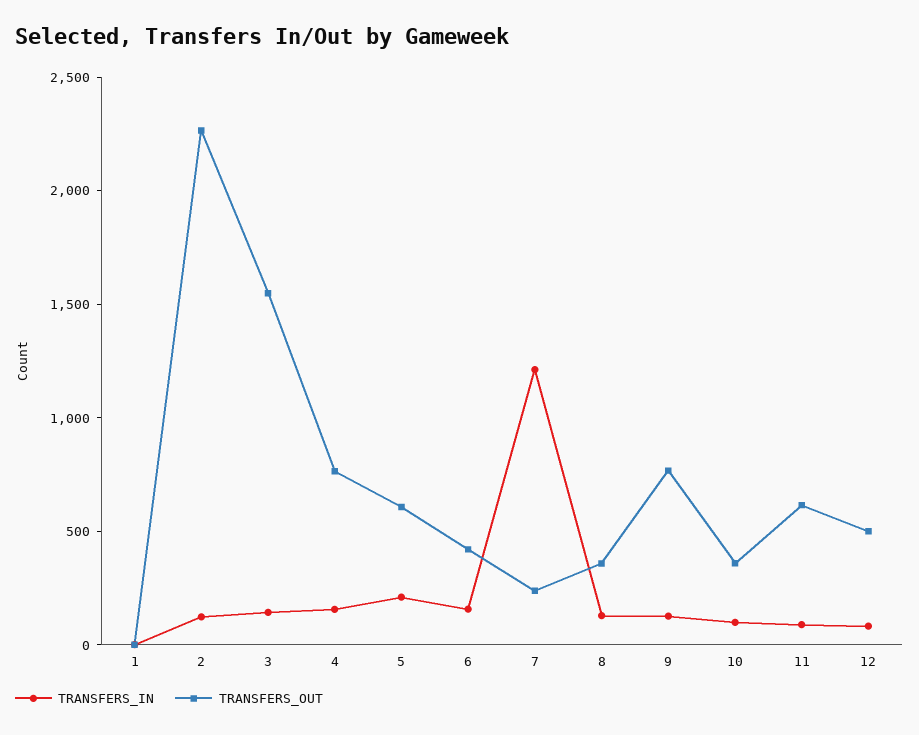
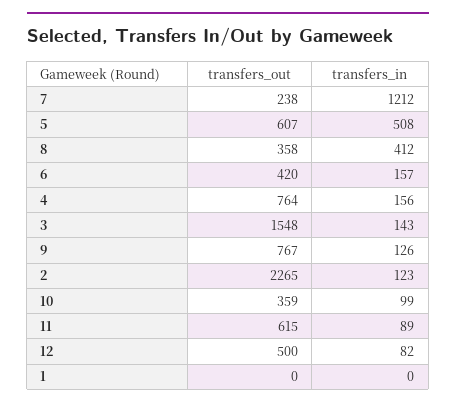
TRANSFERS_IN, 5: 200 -> 508
TRANSFERS_IN, 8: 100 -> 412

